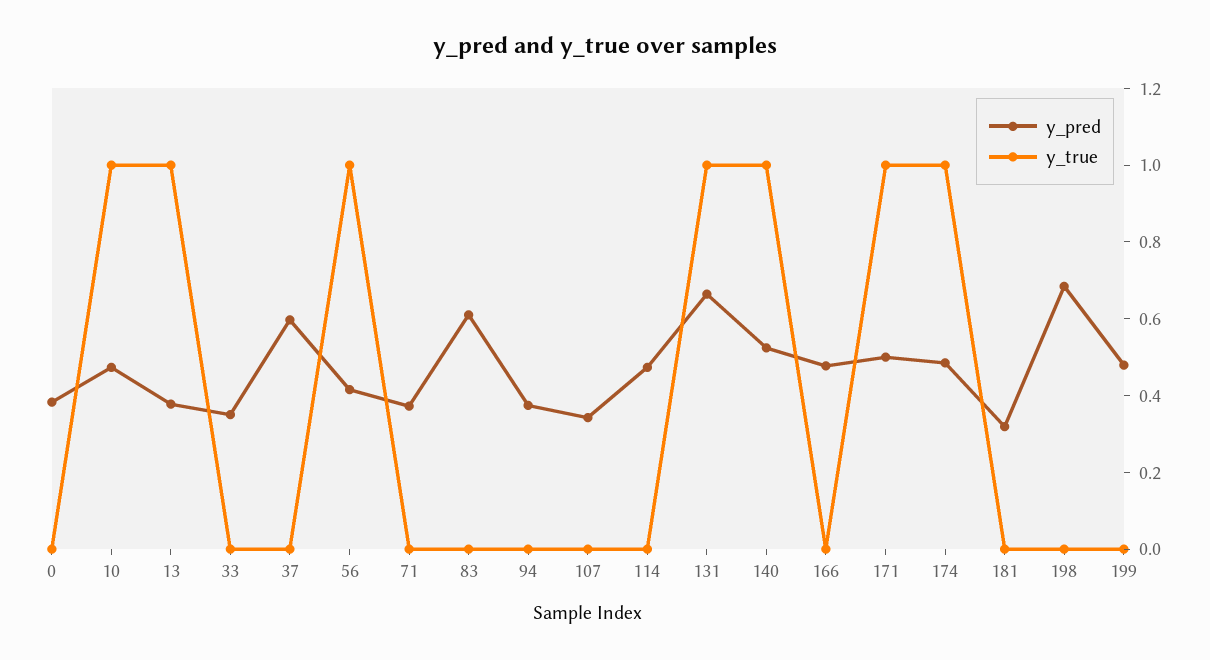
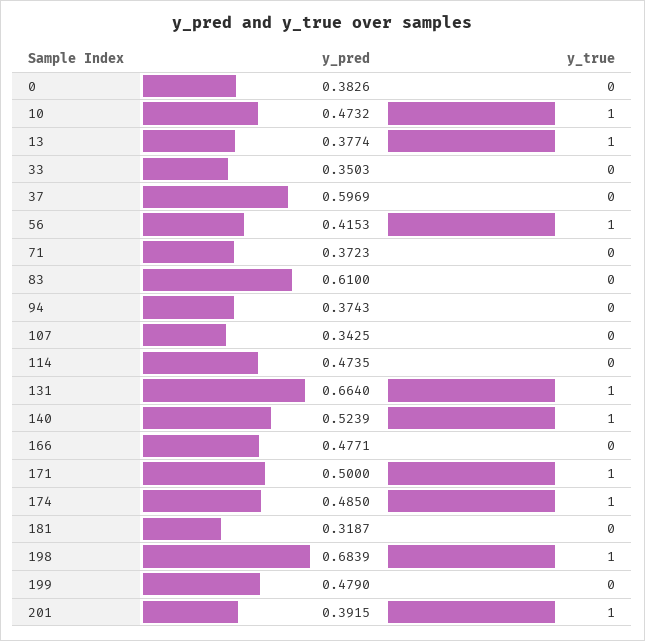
y_true, 198: 0 -> 1
y_pred, 201: none -> 0.3915
y_true, 201: none -> 1

